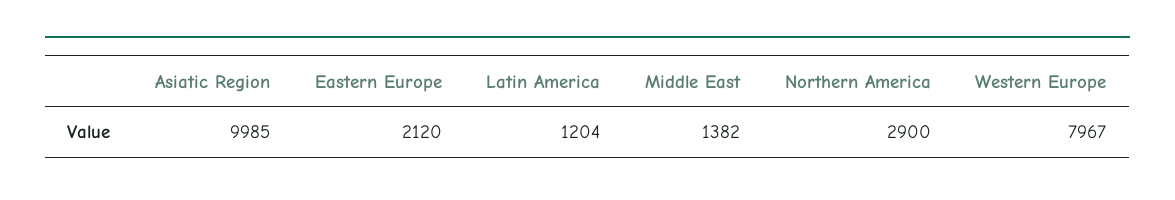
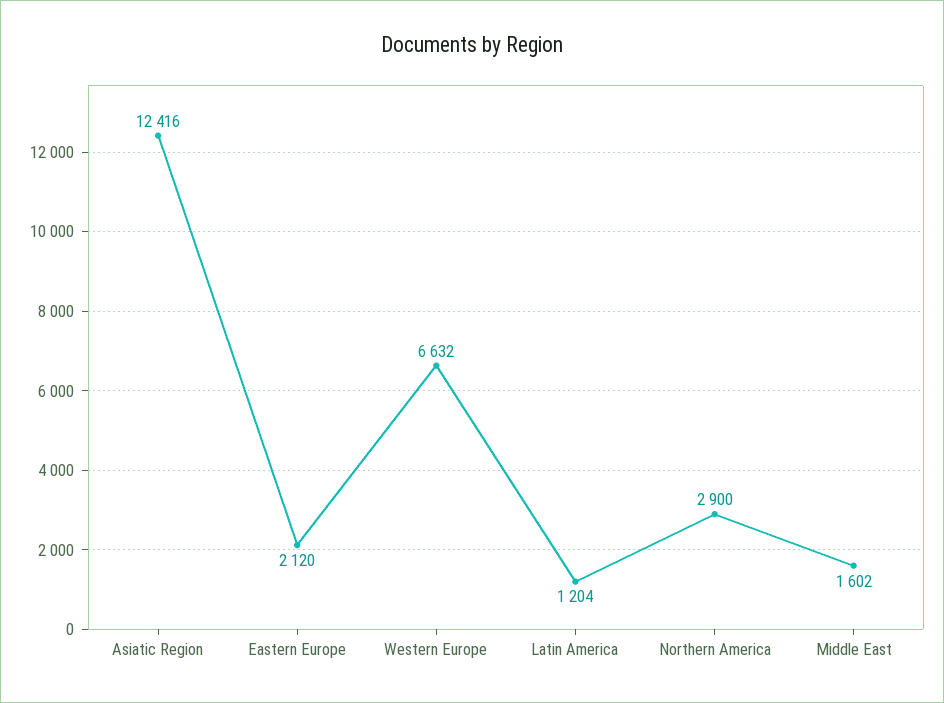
Asiatic Region: 9985 -> 12416
Middle East: 1382 -> 1602
Western Europe: 7967 -> 6632

